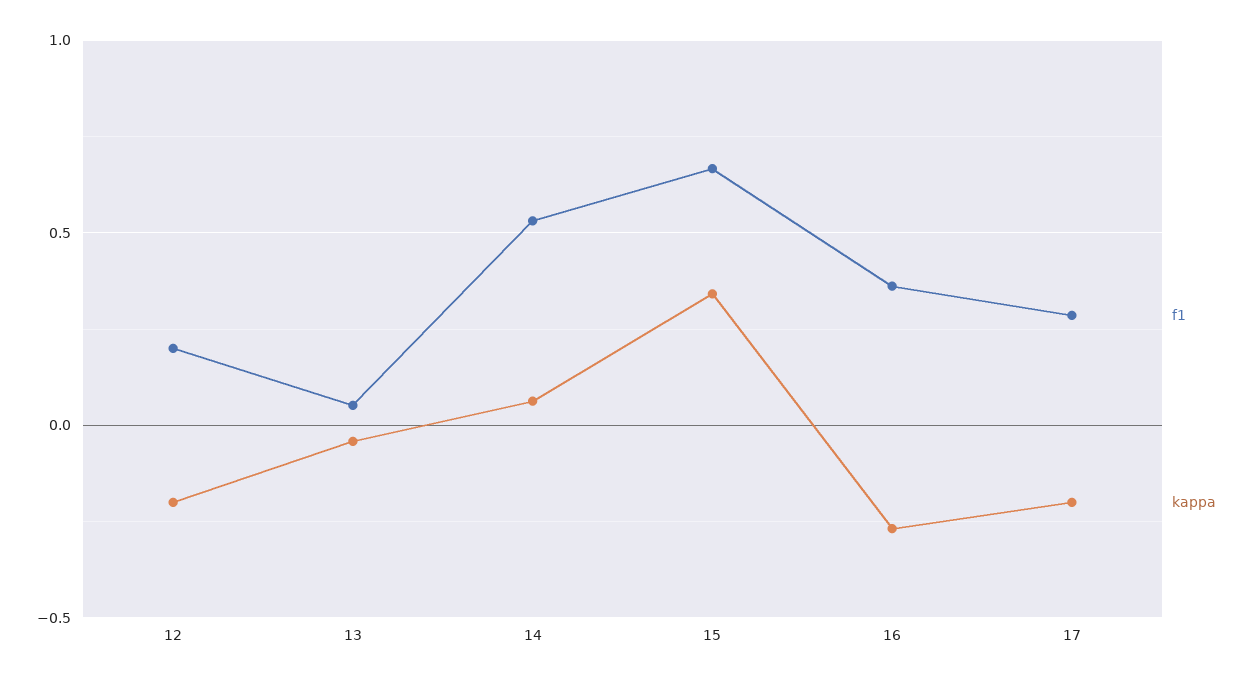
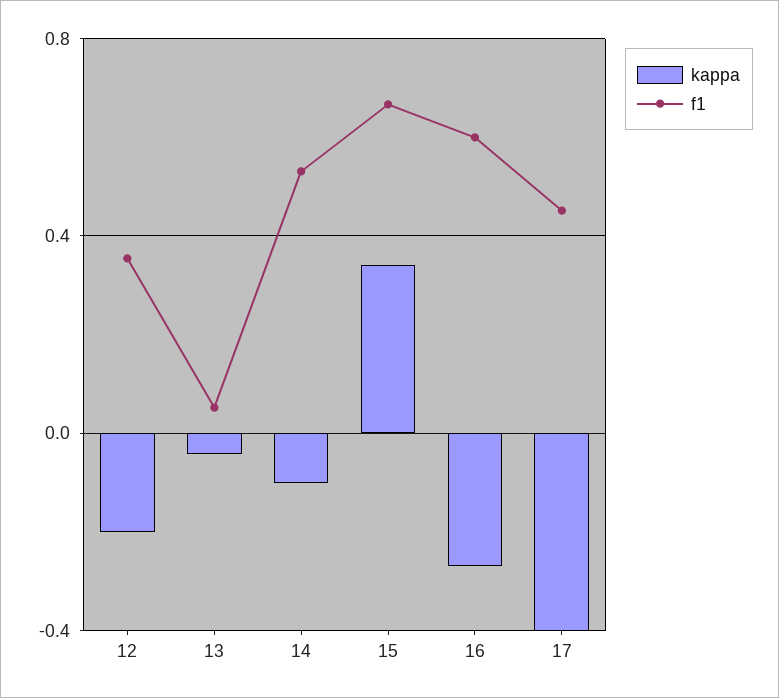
f1, 12: 0.2 -> 0.35
kappa, 14: 0.05 -> -0.1
f1, 16: 0.35 -> 0.6
f1, 17: 0.3 -> 0.45
kappa, 17: -0.2 -> -0.4

